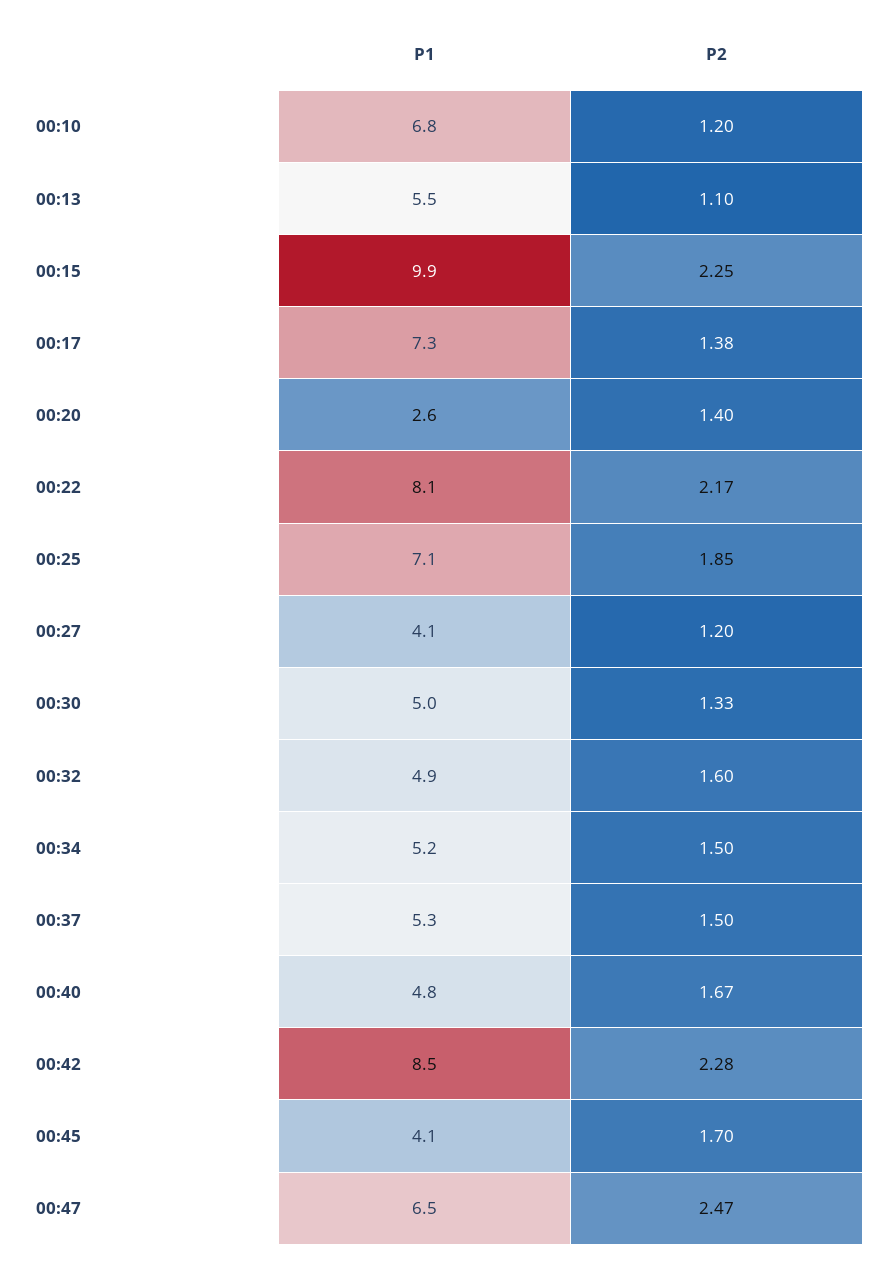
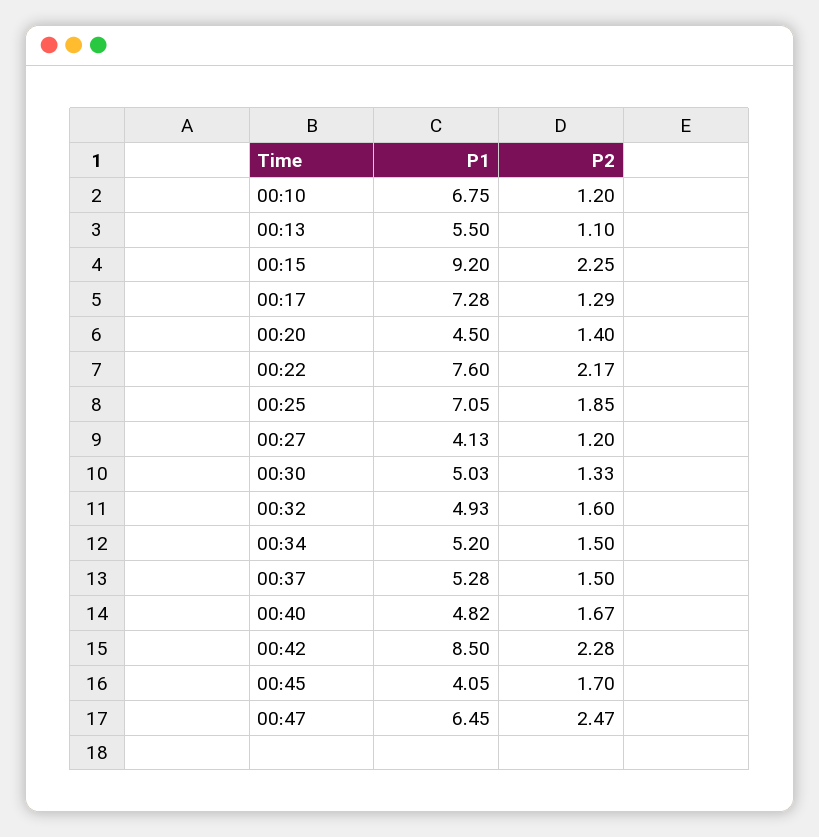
P1, 00:15: 9.9 -> 9.2
P2, 00:17: 1.38 -> 1.29
P1, 00:20: 2.6 -> 4.5
P1, 00:22: 8.1 -> 7.6

